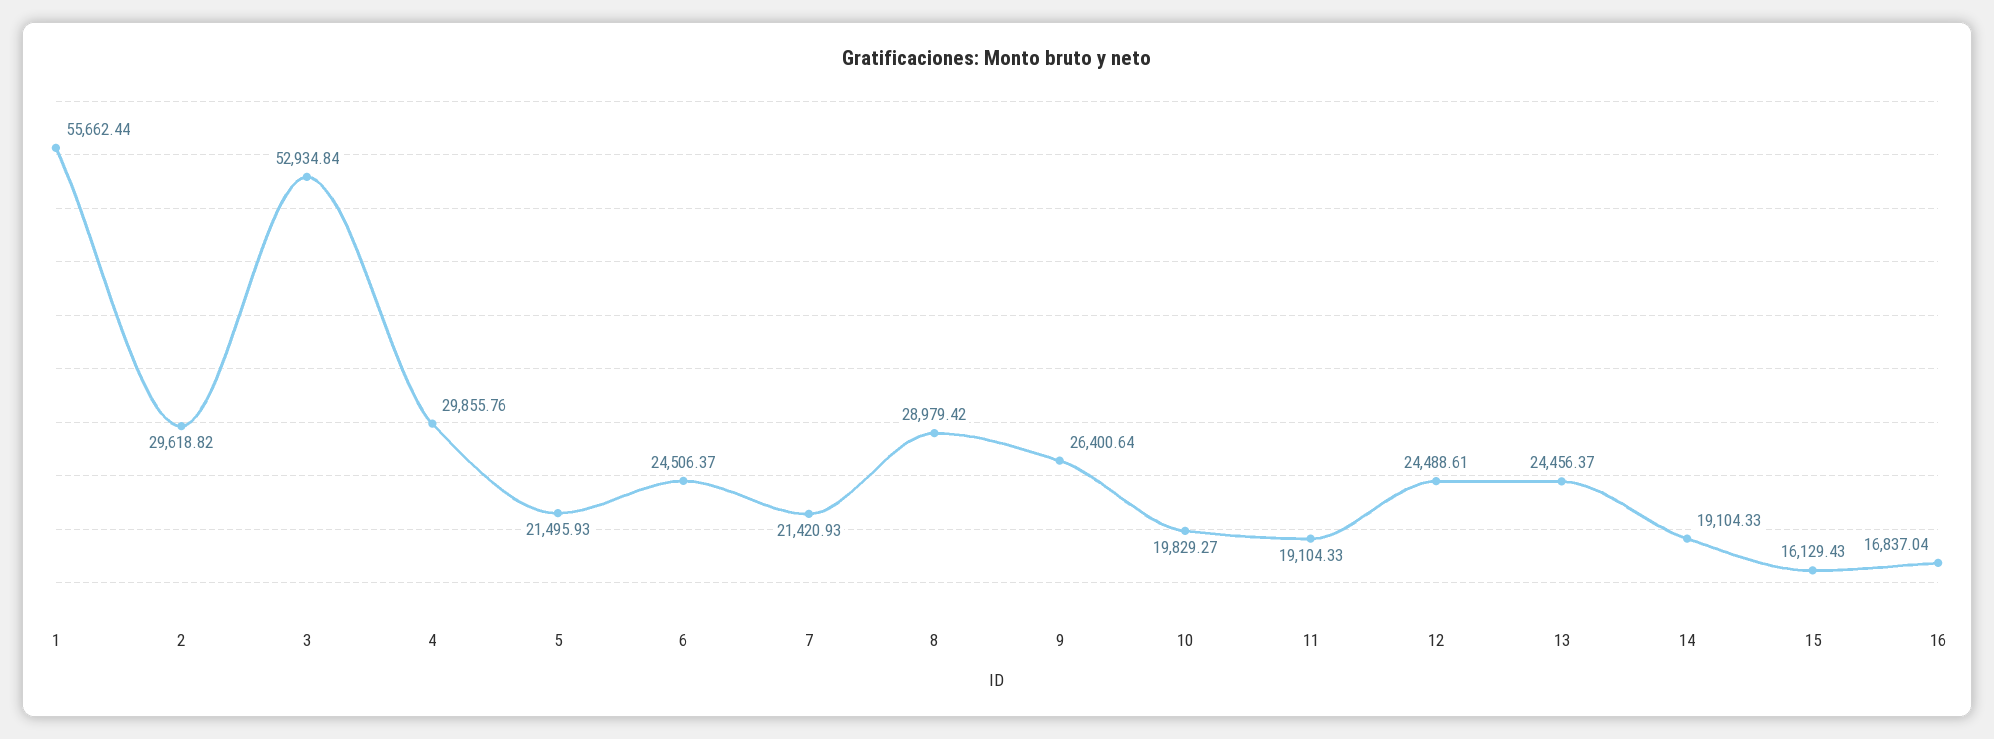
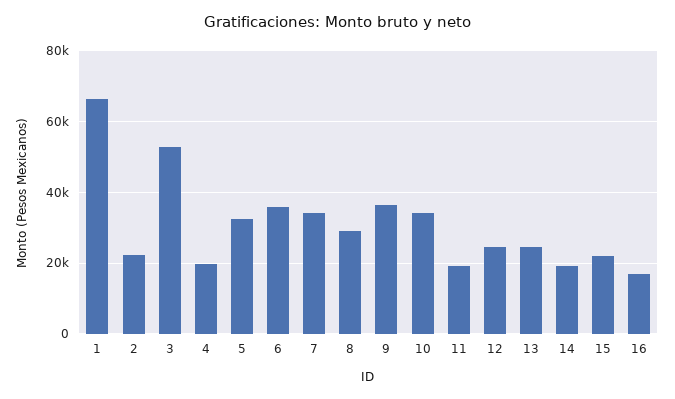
1: 55662.44 -> 66000
2: 29618.82 -> 22000
4: 29855.76 -> 20000
5: 21495.93 -> 32000
6: 24506.37 -> 36000
7: 21420.93 -> 34000
9: 26400.64 -> 36000
10: 19829.27 -> 34000
15: 16129.43 -> 22000

